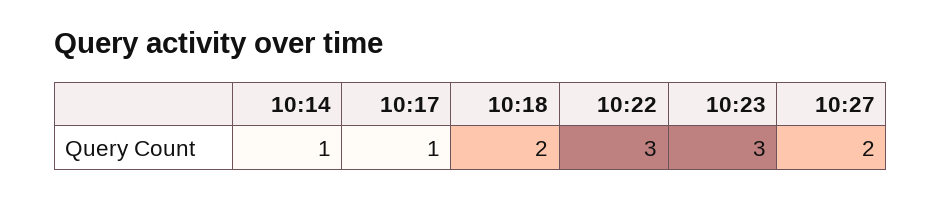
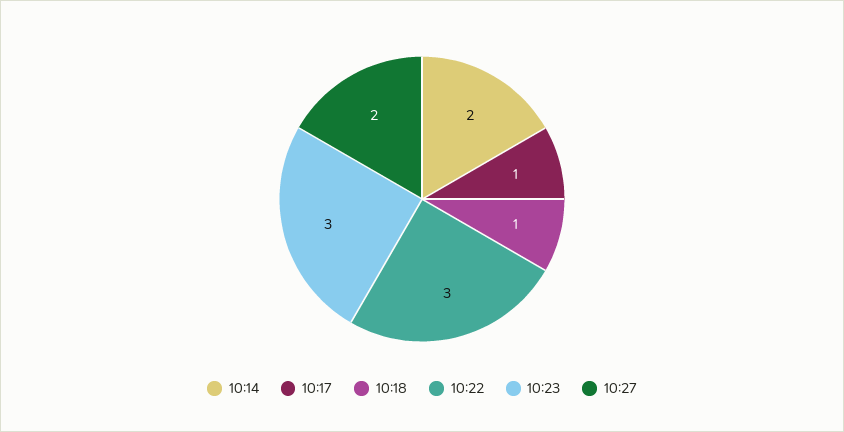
10:14: 1 -> 2
10:18: 2 -> 1

